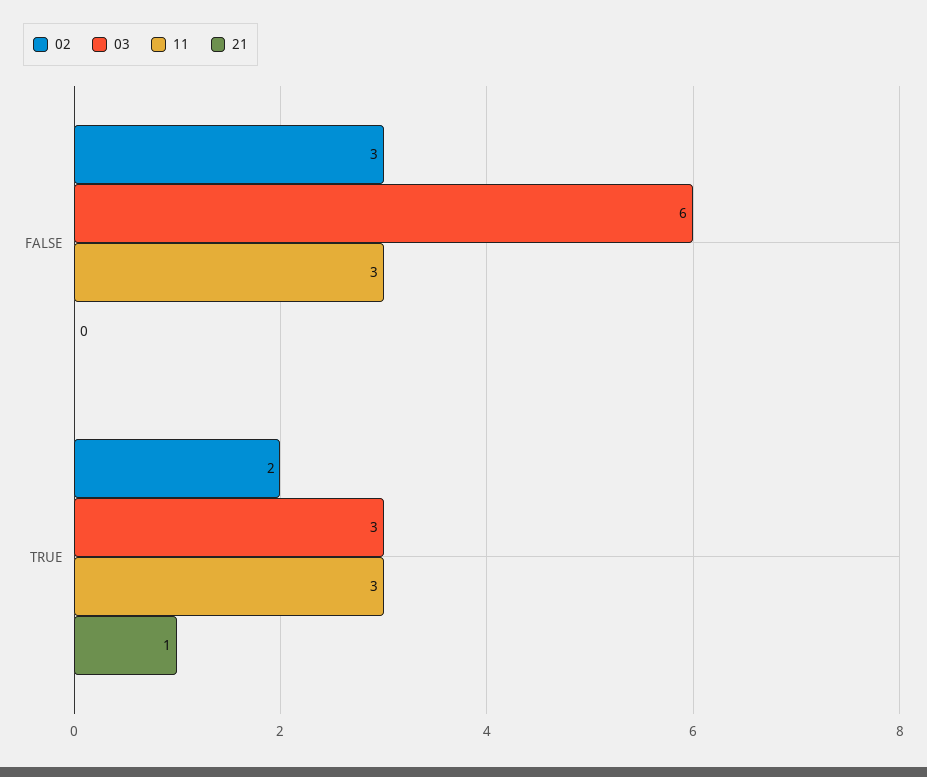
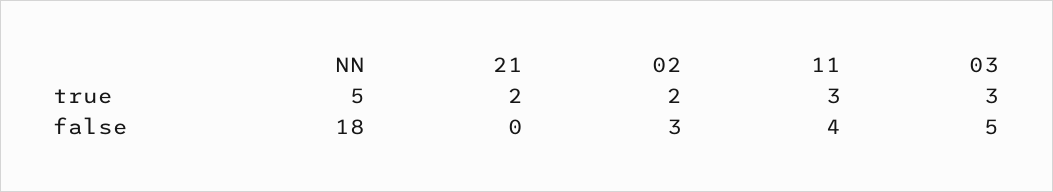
03, FALSE: 6 -> 5
11, FALSE: 3 -> 4
21, TRUE: 1 -> 2
NN, TRUE: none -> 5
NN, FALSE: none -> 18

